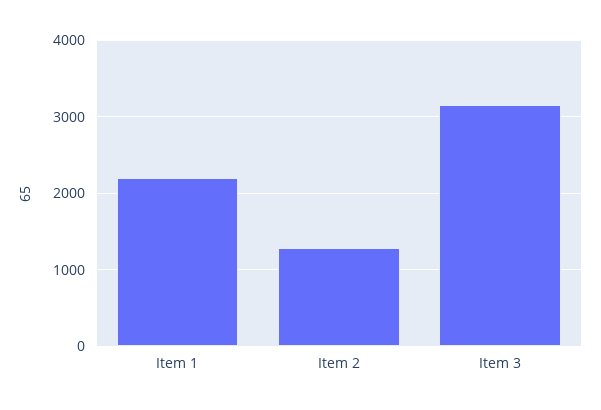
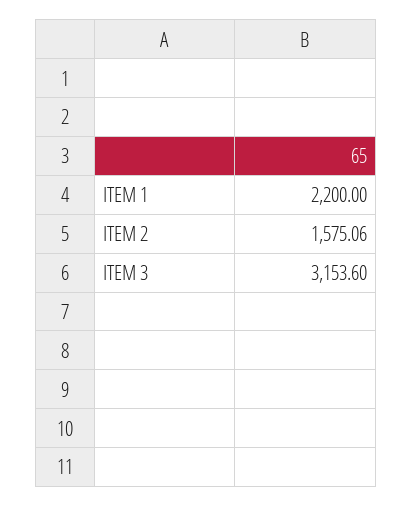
Item 2: 1300 -> 1575.06

